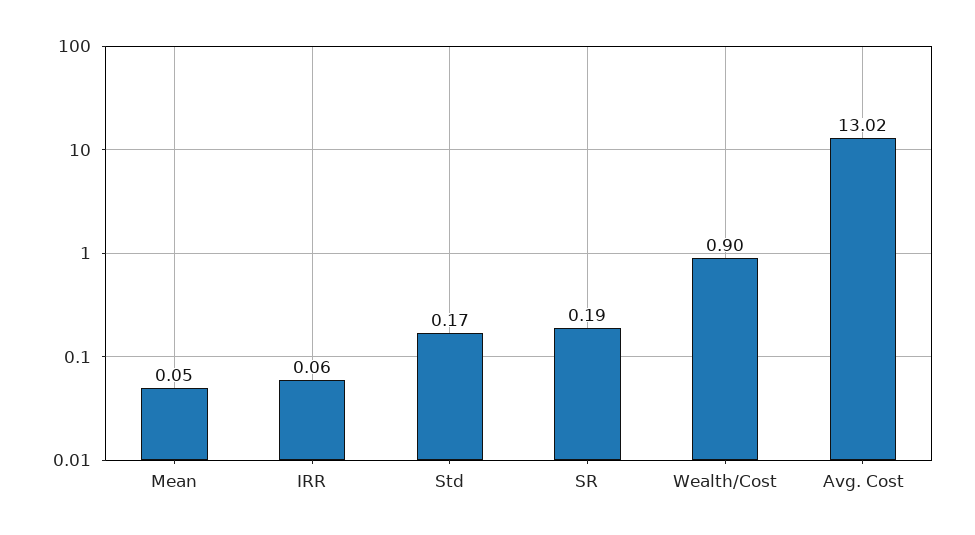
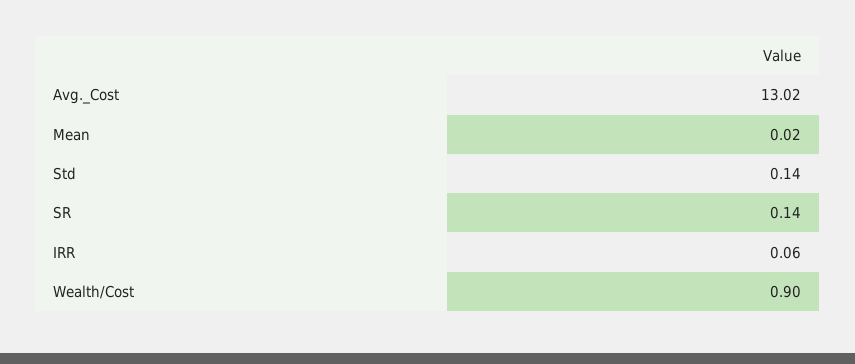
Mean: 0.05 -> 0.02
Std: 0.17 -> 0.14
SR: 0.19 -> 0.14

